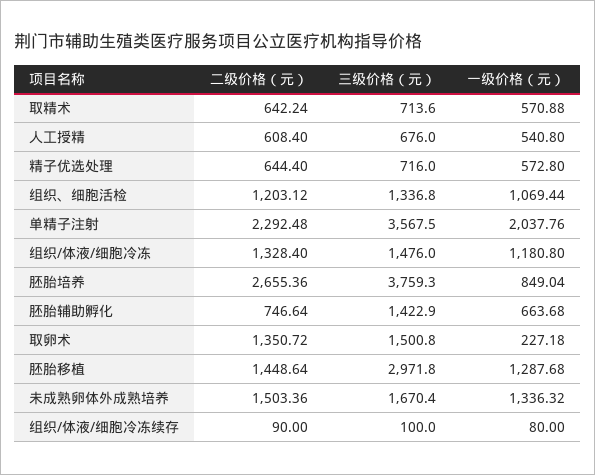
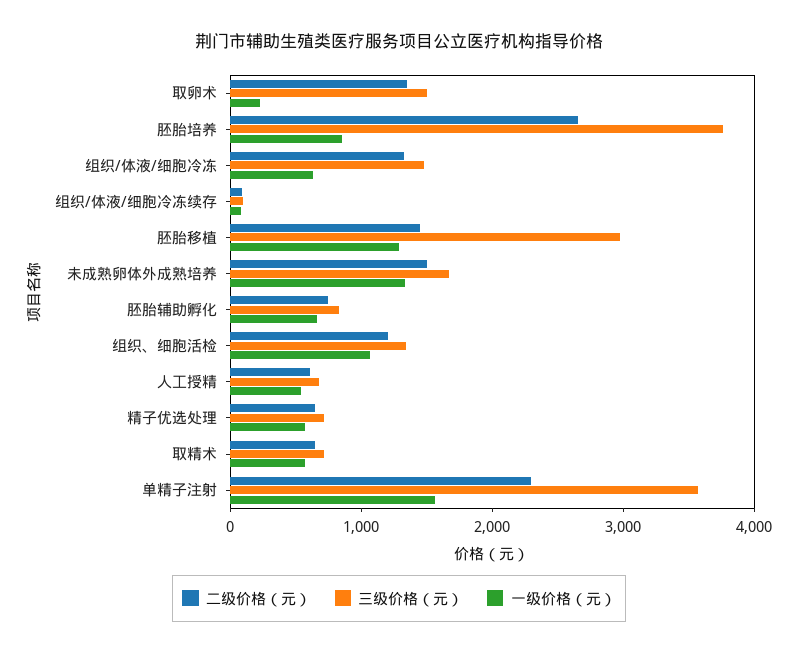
一级价格（元）, 单精子注射: 2037.76 -> 1600
一级价格（元）, 组织/体液/细胞冷冻: 1180.8 -> 600
三级价格（元）, 胚胎辅助孵化: 1422.9 -> 800

